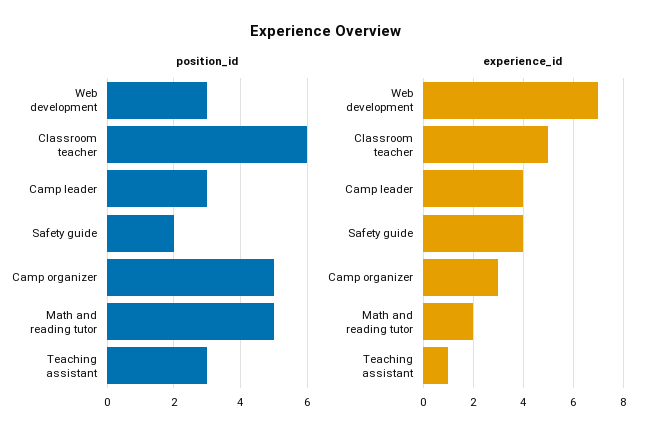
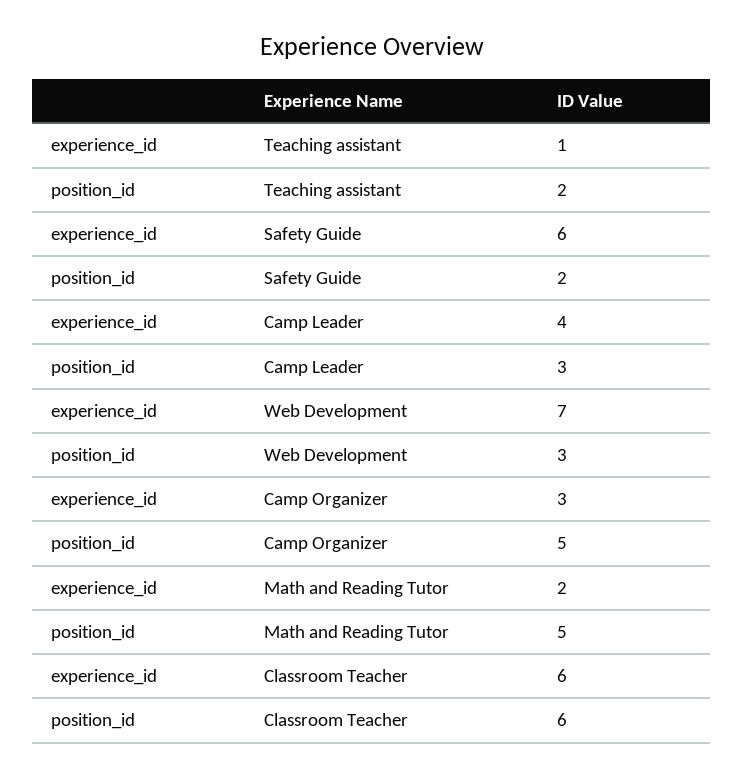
position_id, Teaching assistant: 3 -> 2
experience_id, Classroom teacher: 5 -> 6
experience_id, Safety guide: 4 -> 6

